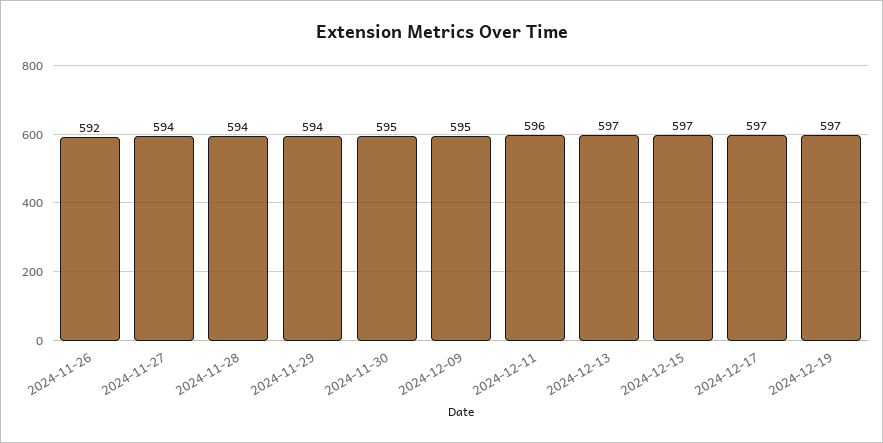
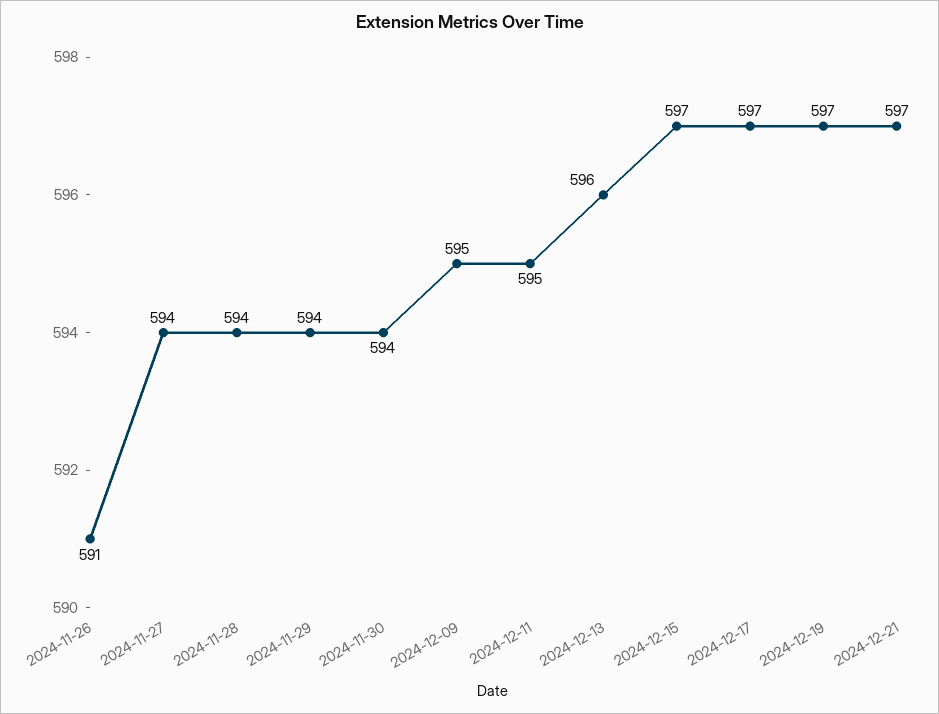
2024-11-26: 592 -> 591
2024-11-30: 595 -> 594
2024-12-11: 596 -> 595
2024-12-13: 597 -> 596
2024-12-21: none -> 597

